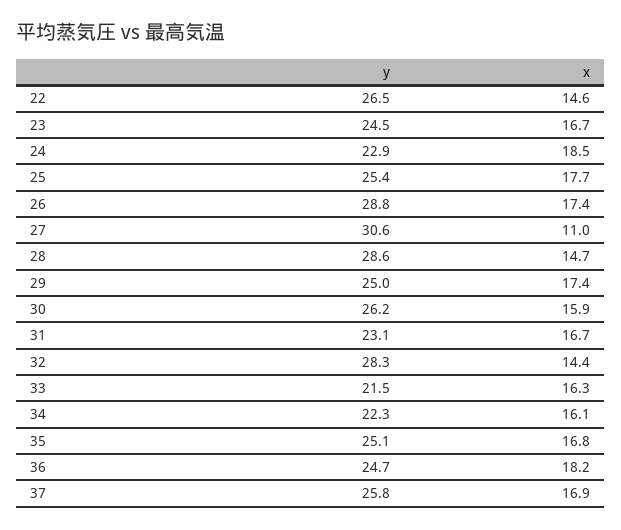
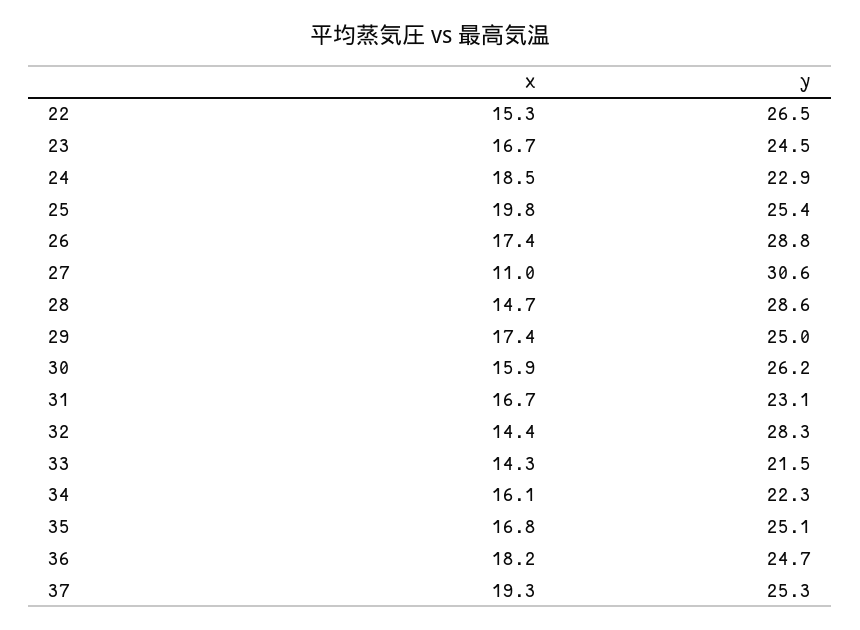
x, 22: 14.6 -> 15.3
x, 25: 17.7 -> 19.8
x, 33: 16.3 -> 14.3
y, 37: 25.8 -> 25.3
x, 37: 16.9 -> 19.3

